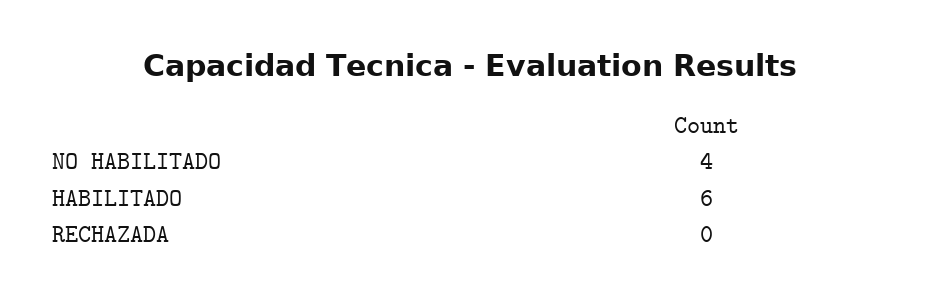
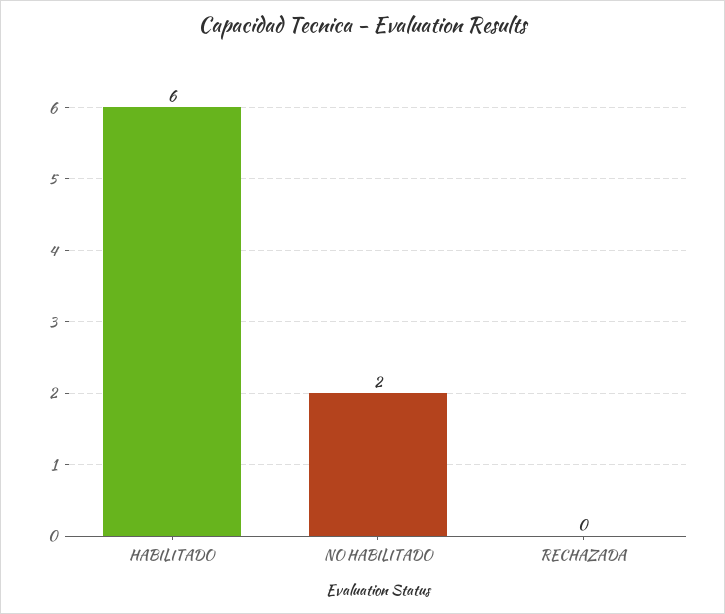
NO HABILITADO: 4 -> 2

